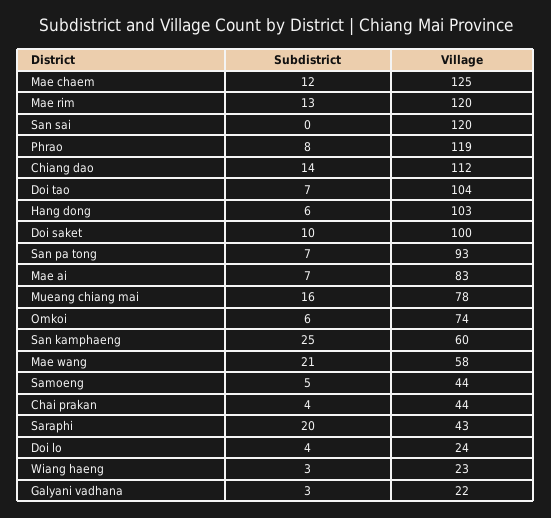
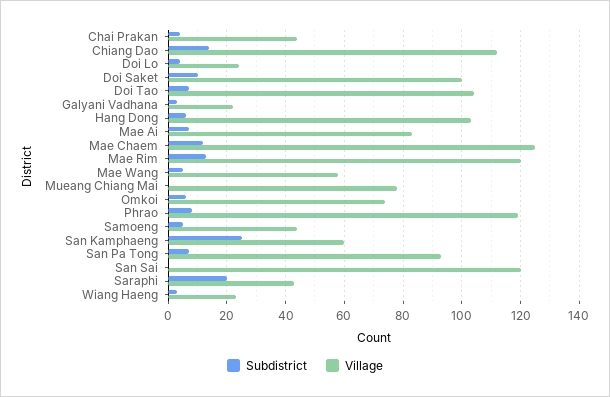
Subdistrict, Mueang chiang mai: 16 -> 0
Subdistrict, Mae wang: 21 -> 5

